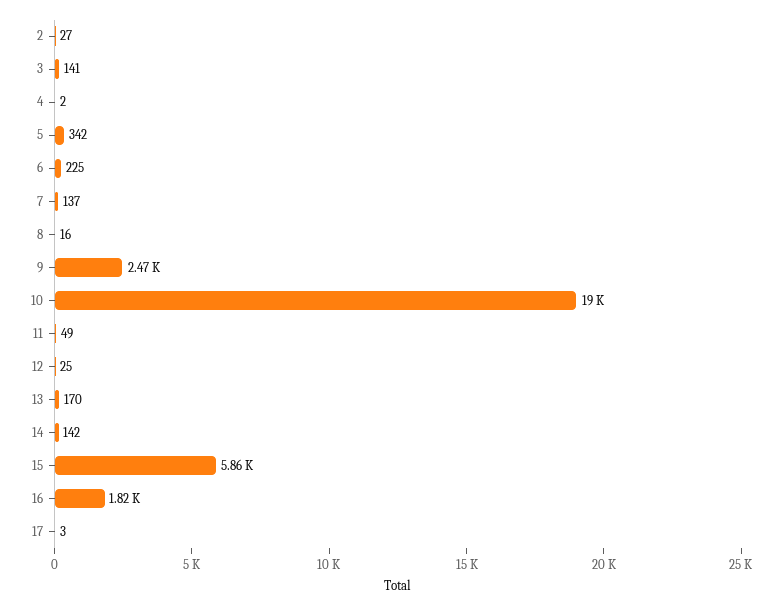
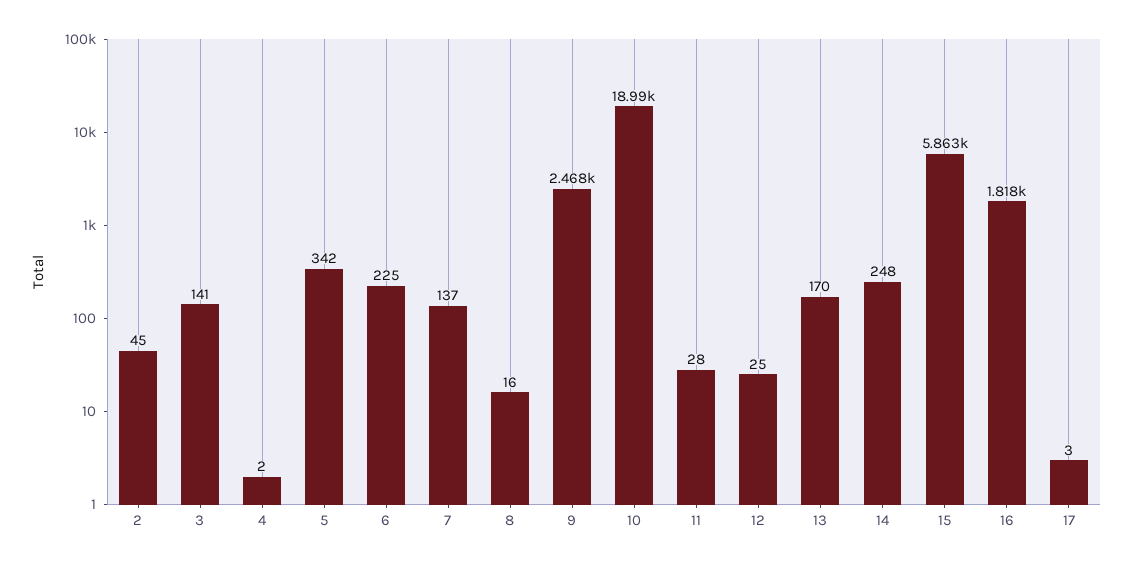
2: 27 -> 45
11: 49 -> 28
14: 142 -> 248

